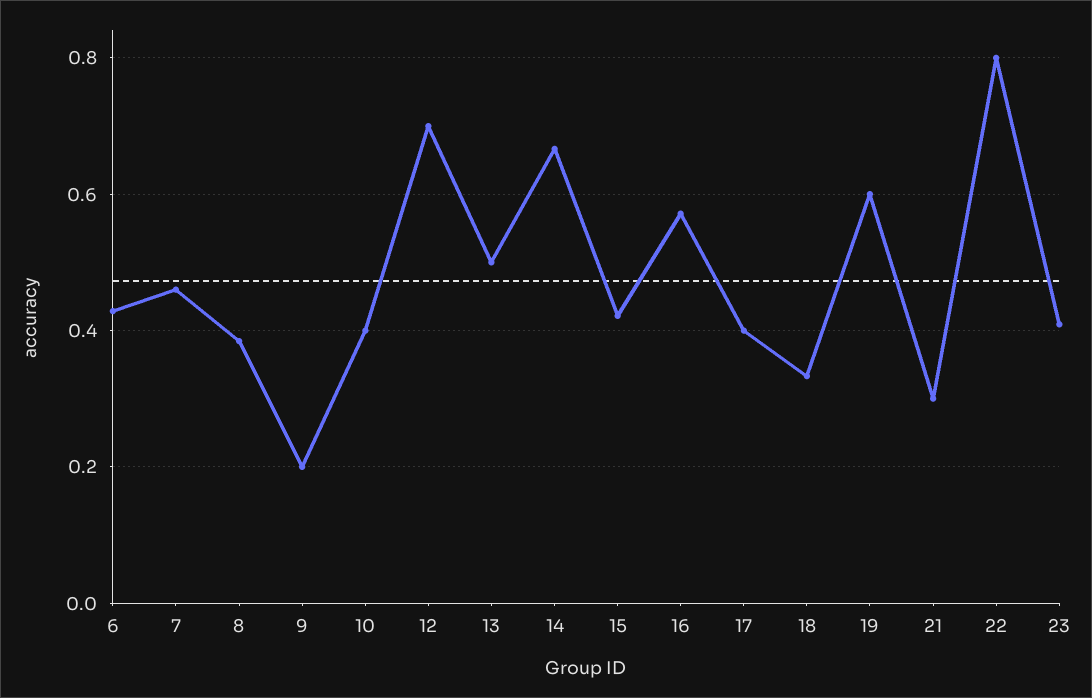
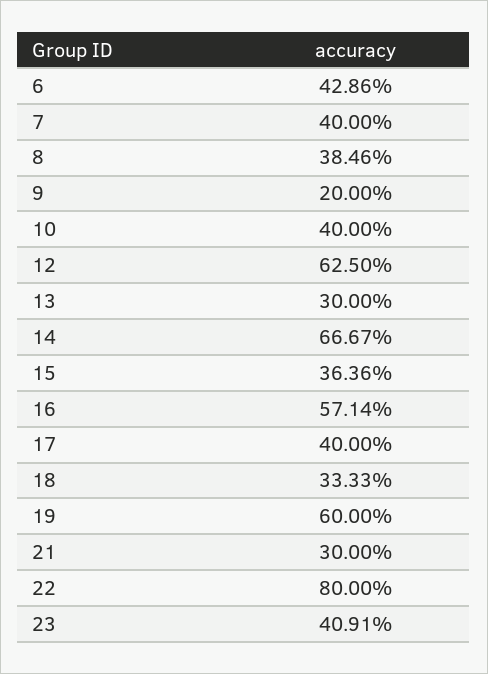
7: 0.46 -> 0.4
12: 0.7 -> 0.625
13: 0.5 -> 0.3
15: 0.42 -> 0.3636

